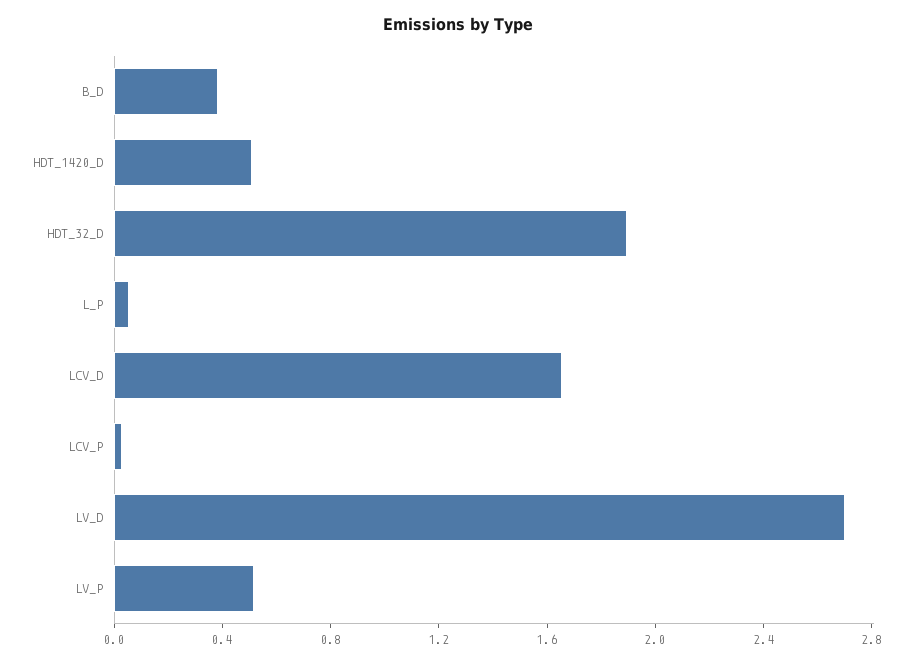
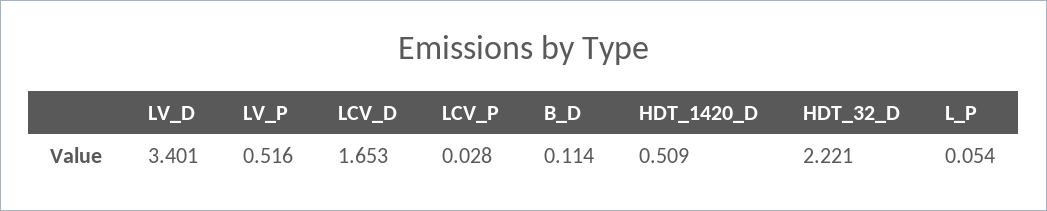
B_D: 0.4 -> 0.114
HDT_32_D: 1.9 -> 2.221
LV_D: 2.7 -> 3.401

